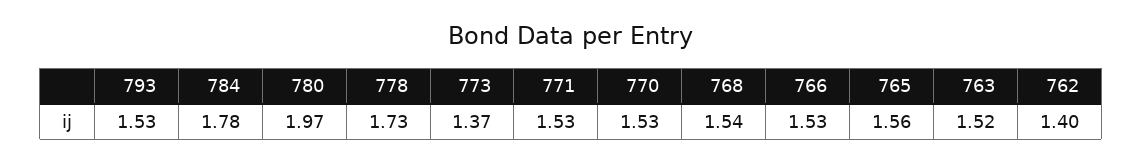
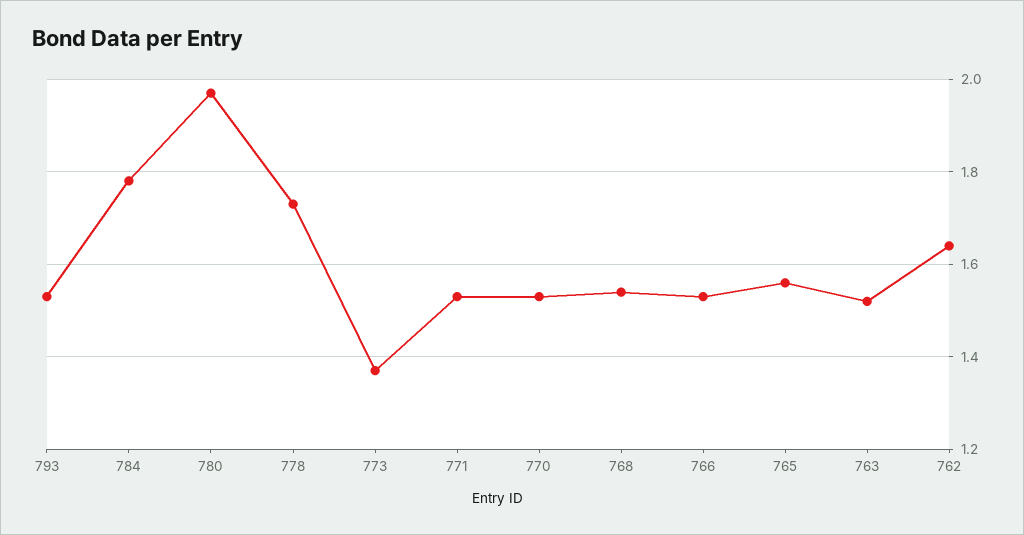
762: 1.4 -> 1.65

